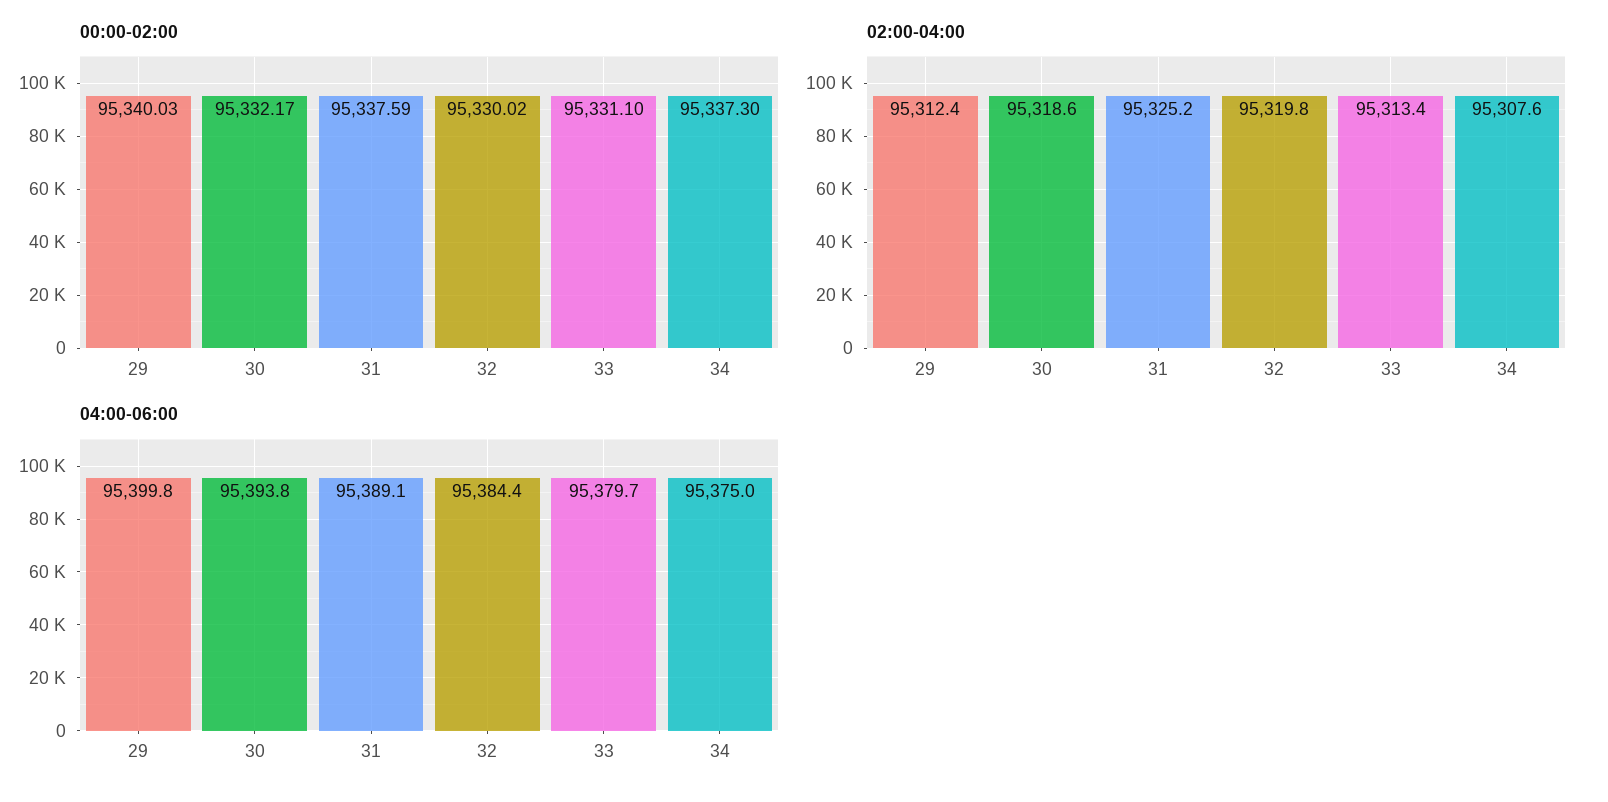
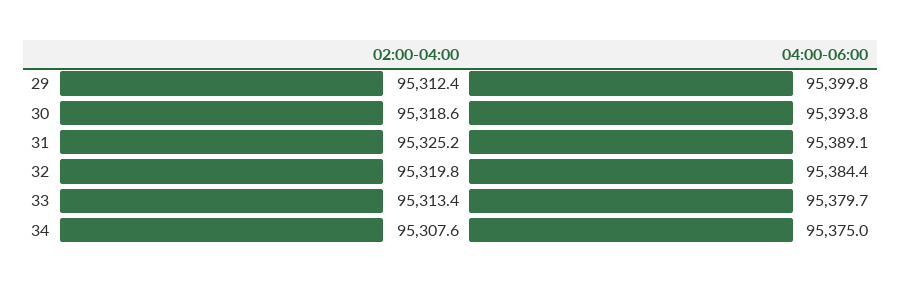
00:00-02:00, 29: 95340.03 -> none
00:00-02:00, 30: 95332.17 -> none
00:00-02:00, 31: 95337.59 -> none
00:00-02:00, 32: 95330.02 -> none
00:00-02:00, 33: 95331.1 -> none
00:00-02:00, 34: 95337.3 -> none

